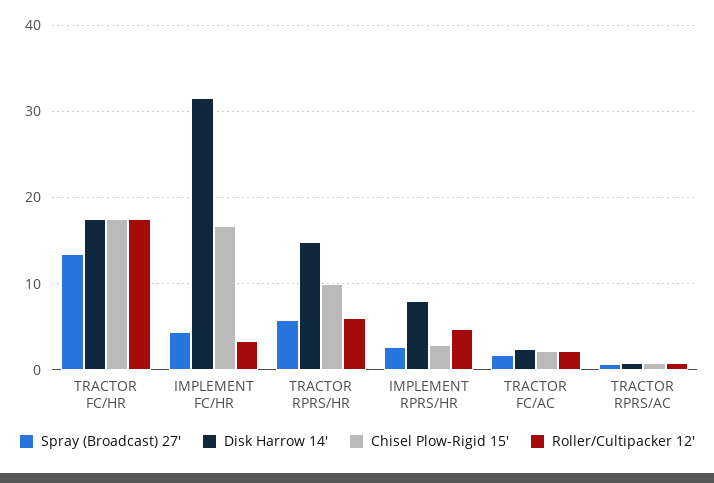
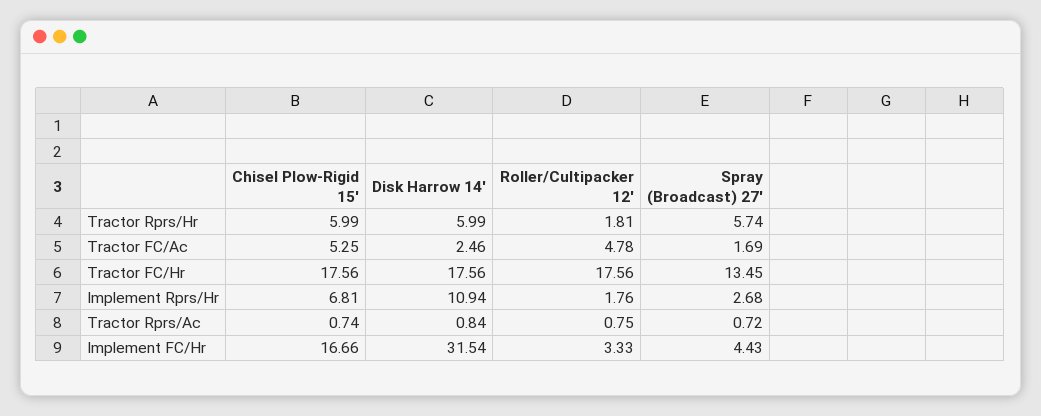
Disk Harrow 14', TRACTOR RPRS/HR: 15 -> 5.99
Chisel Plow-Rigid 15', TRACTOR RPRS/HR: 10 -> 5.99
Roller/Cultipacker 12', TRACTOR RPRS/HR: 6 -> 1.81
Disk Harrow 14', IMPLEMENT RPRS/HR: 8 -> 10.94
Chisel Plow-Rigid 15', IMPLEMENT RPRS/HR: 3 -> 6.81
Roller/Cultipacker 12', IMPLEMENT RPRS/HR: 5 -> 1.76
Chisel Plow-Rigid 15', TRACTOR FC/AC: 2 -> 5.25
Roller/Cultipacker 12', TRACTOR FC/AC: 2 -> 4.78

